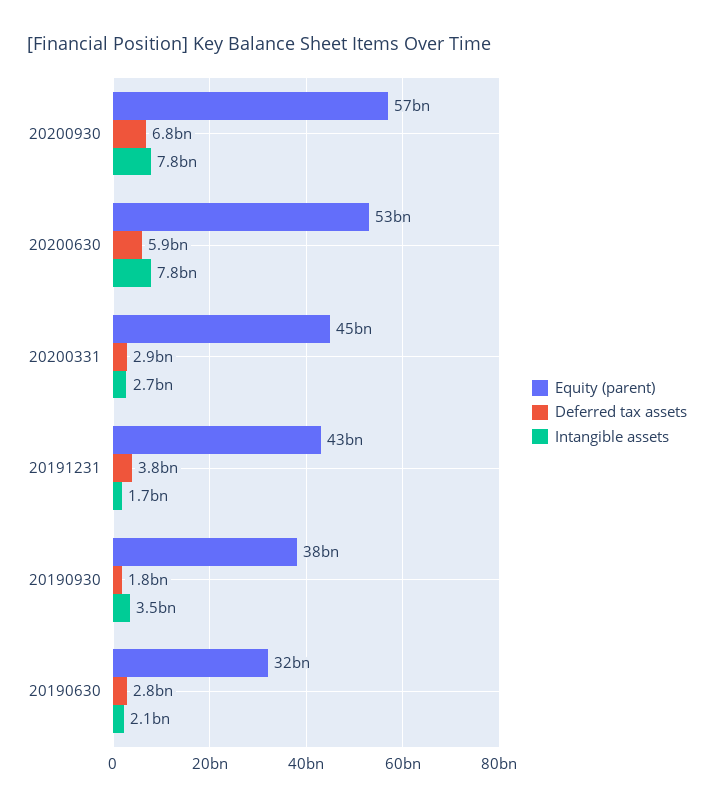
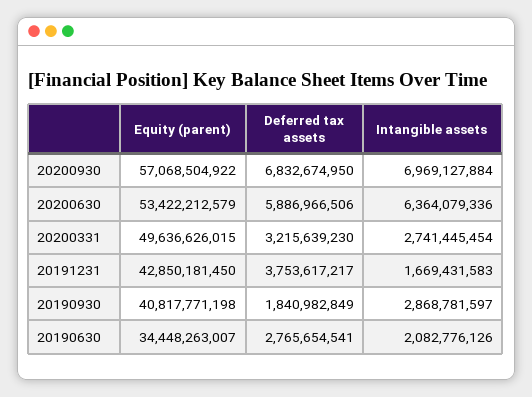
Intangible assets, 20200930: 7800000000 -> 6969127884
Intangible assets, 20200630: 7800000000 -> 6364079336
Equity (parent), 20200331: 45000000000 -> 49636626015
Deferred tax assets, 20200331: 2900000000 -> 3215639230
Equity (parent), 20190930: 38000000000 -> 40817771198
Intangible assets, 20190930: 3500000000 -> 2868781597
Equity (parent), 20190630: 32000000000 -> 34448263007

